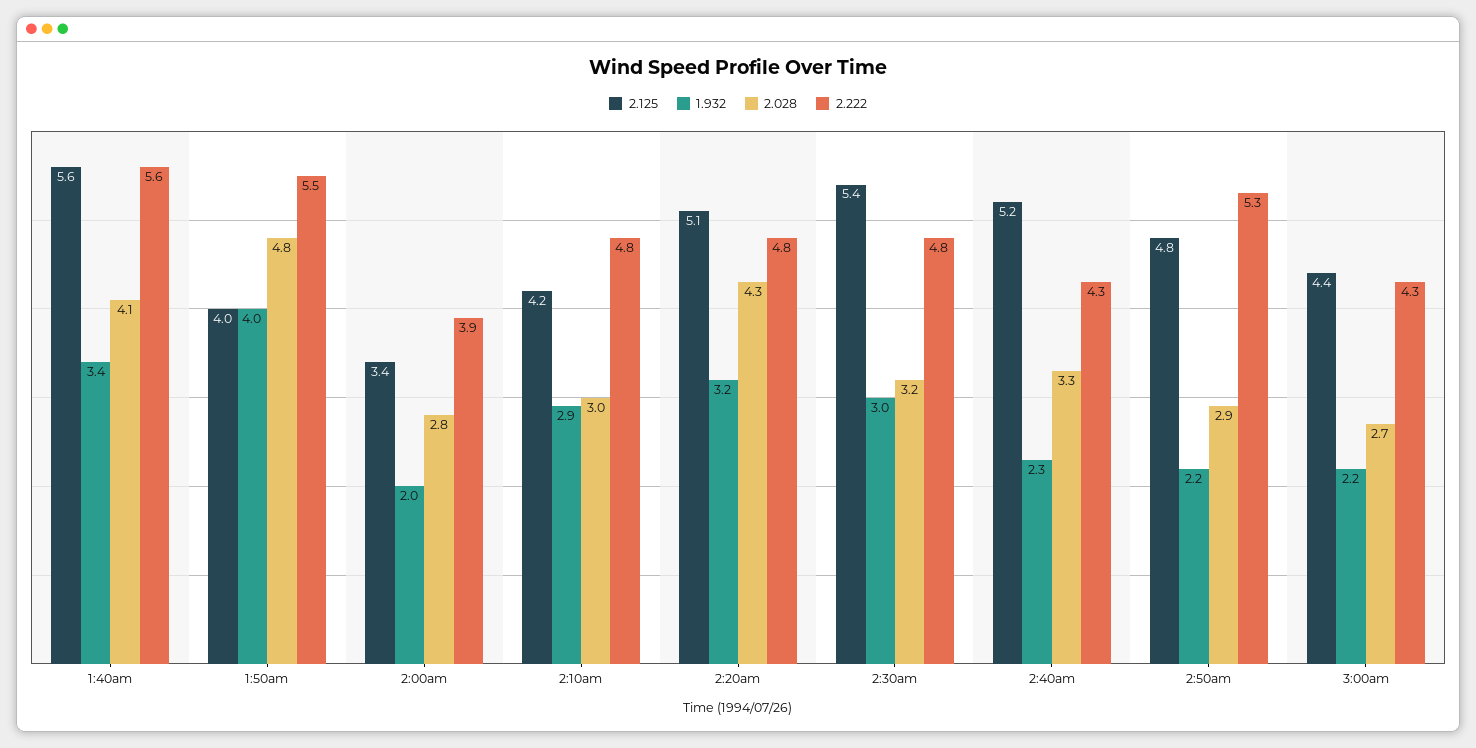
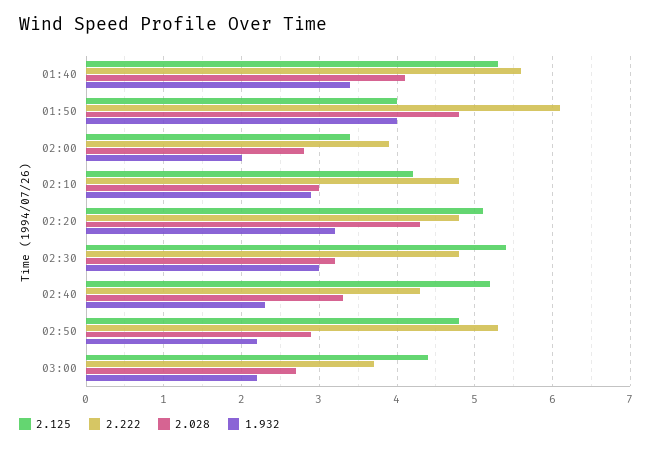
2.125, 1:40am: 5.6 -> 5.3
2.222, 1:50am: 5.5 -> 6.1
2.222, 3:00am: 4.3 -> 3.7

